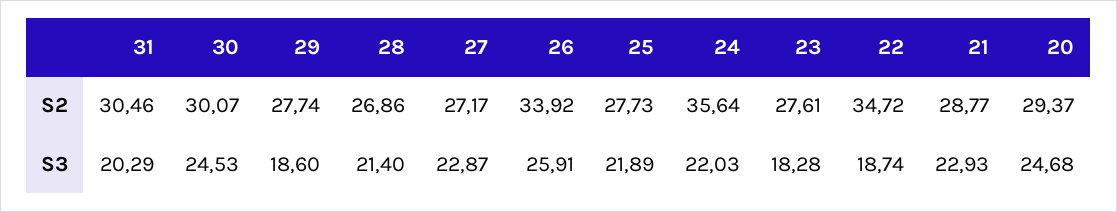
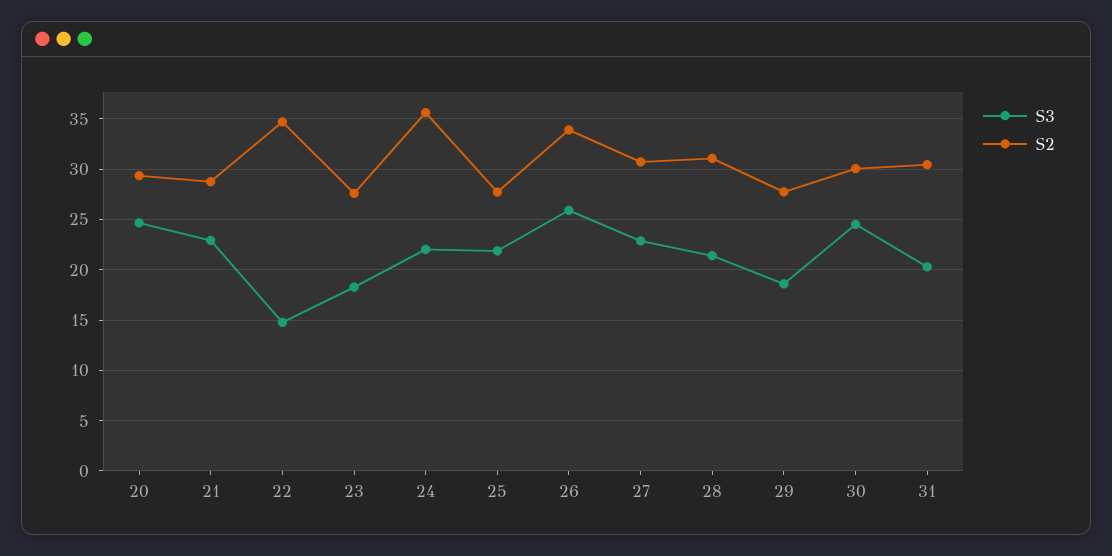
S2, 28: 26.86 -> 31
S2, 27: 27.17 -> 31
S3, 22: 18.74 -> 15

